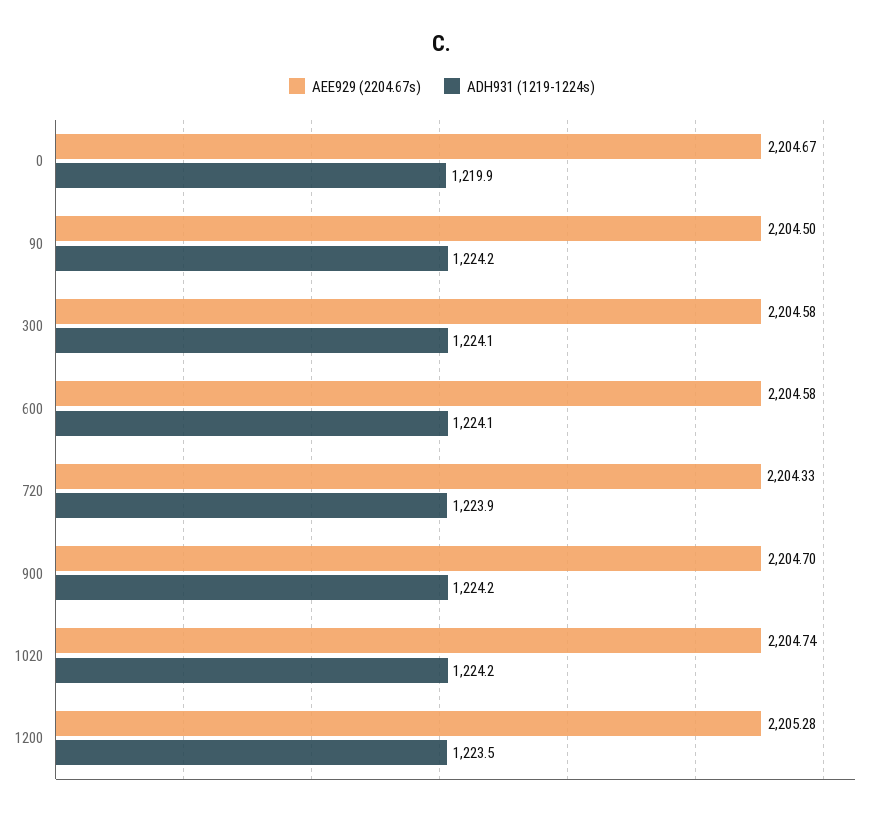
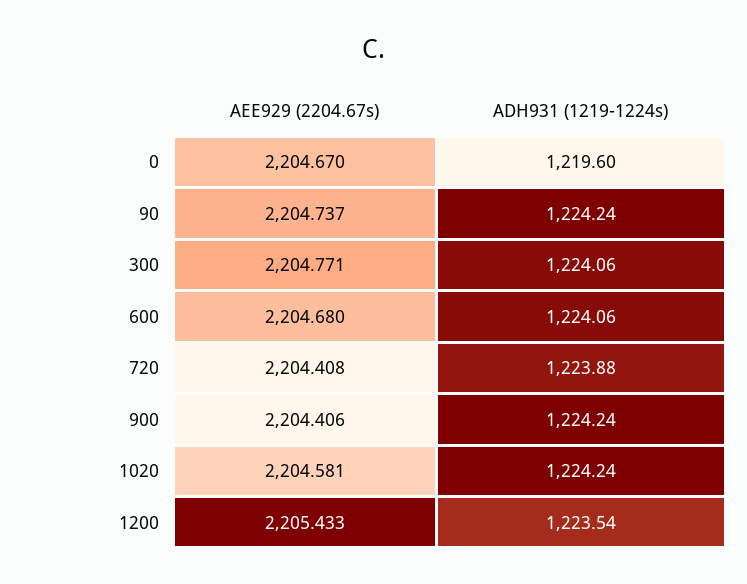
ADH931 (1219-1224s), 0: 1219.9 -> 1219.6
AEE929 (2204.67s), 90: 2204.5 -> 2204.737
AEE929 (2204.67s), 300: 2204.58 -> 2204.771
AEE929 (2204.67s), 600: 2204.58 -> 2204.68
AEE929 (2204.67s), 720: 2204.33 -> 2204.408
AEE929 (2204.67s), 900: 2204.7 -> 2204.406
AEE929 (2204.67s), 1020: 2204.74 -> 2204.581
AEE929 (2204.67s), 1200: 2205.28 -> 2205.433

